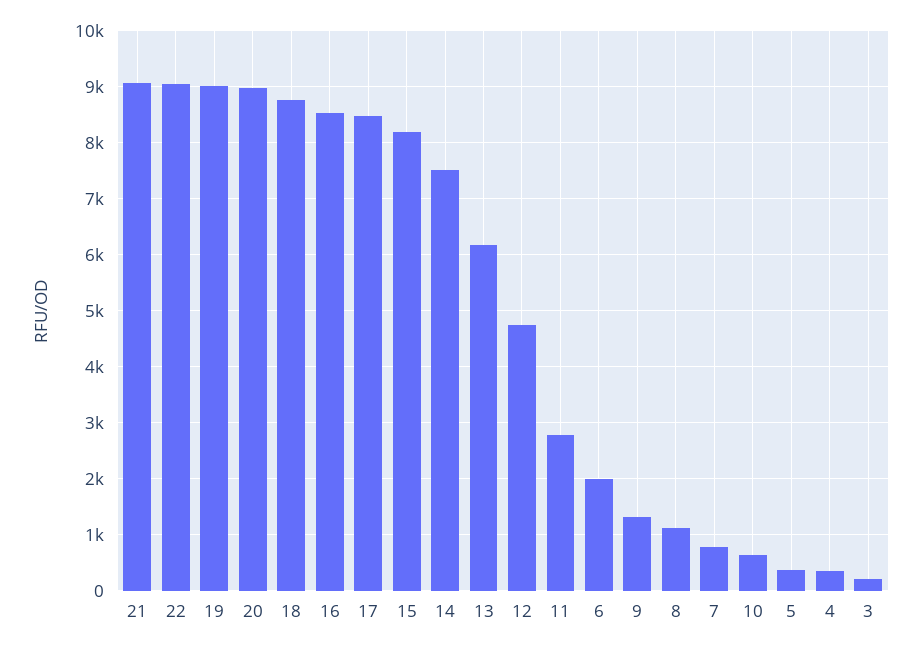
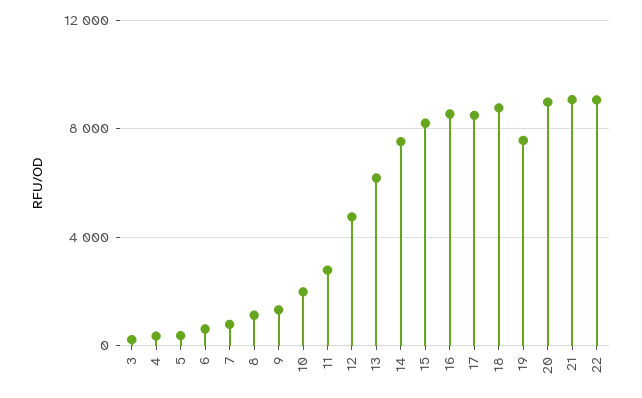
19: 9000 -> 7500
6: 2000 -> 500
10: 600 -> 2000

